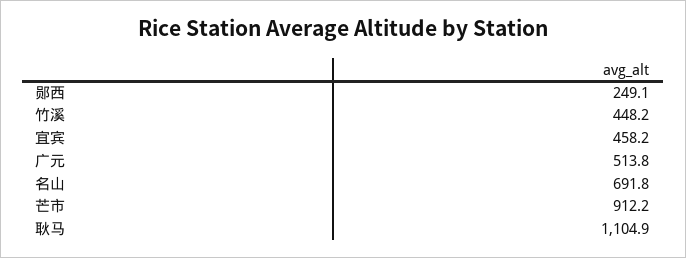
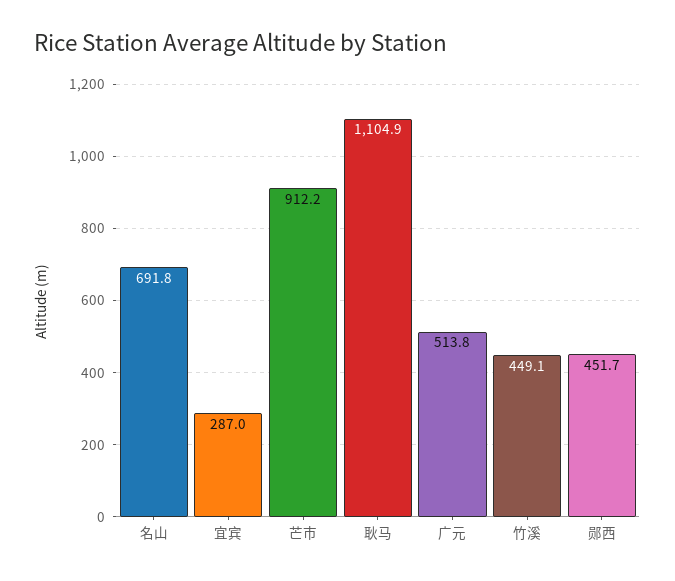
郧西: 249.1 -> 451.7
竹溪: 448.2 -> 449.1
宜宾: 458.2 -> 287

